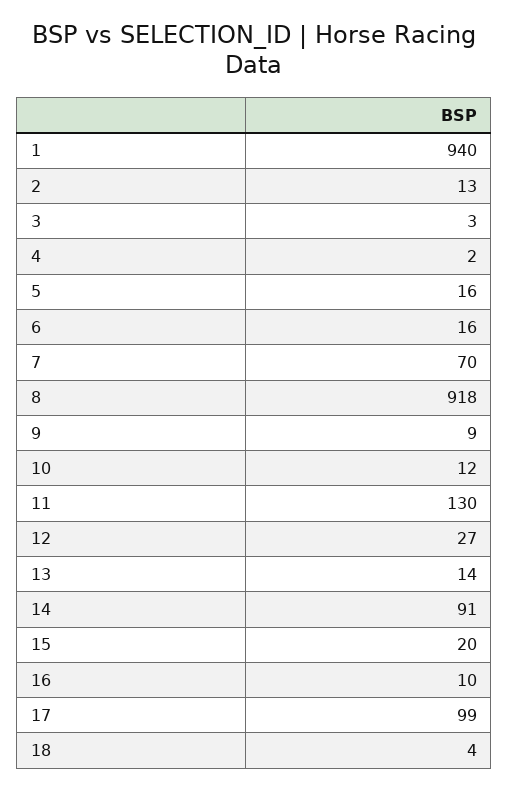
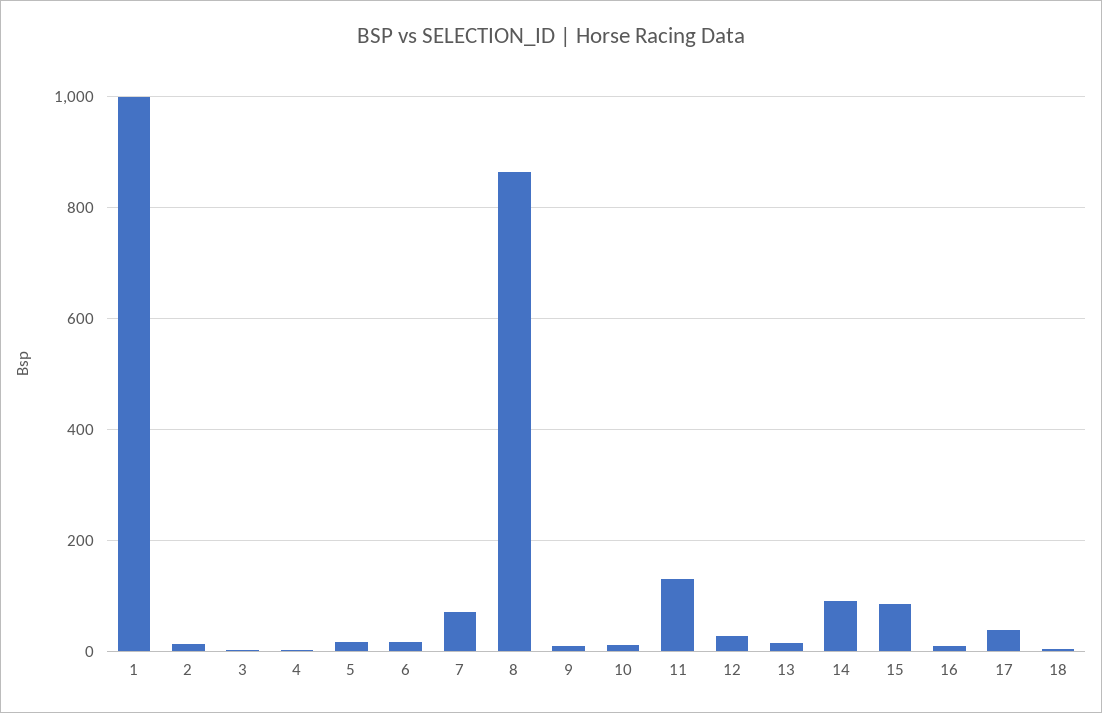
1: 940 -> 1000
8: 918 -> 860
15: 20 -> 80
17: 99 -> 40

